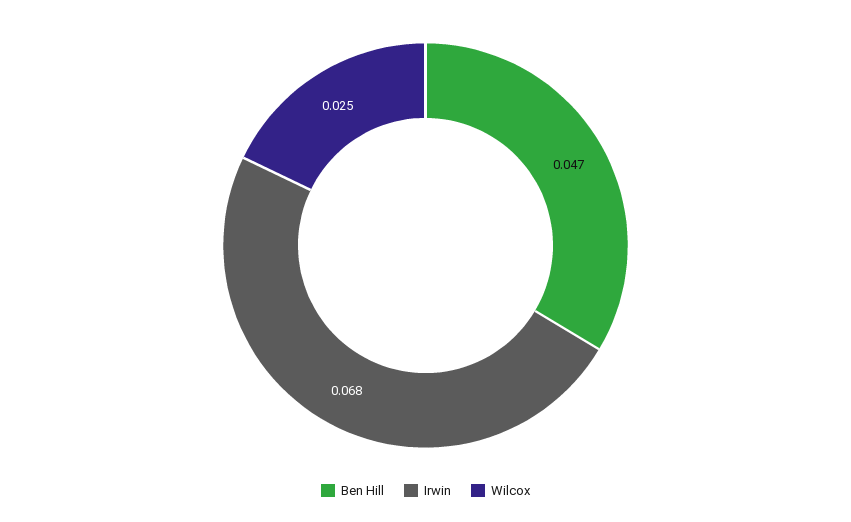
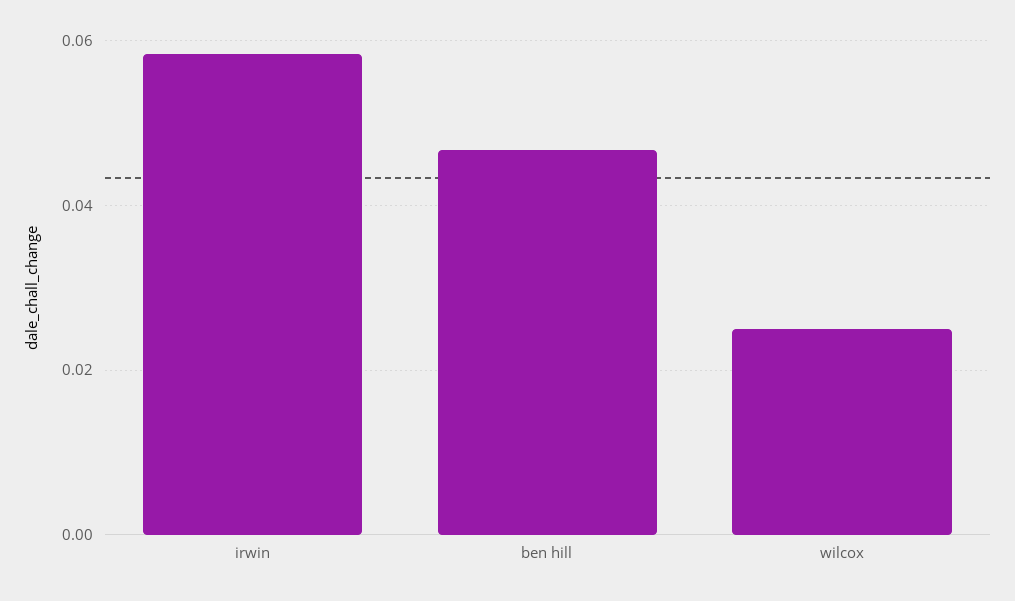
Irwin: 0.068 -> 0.058

